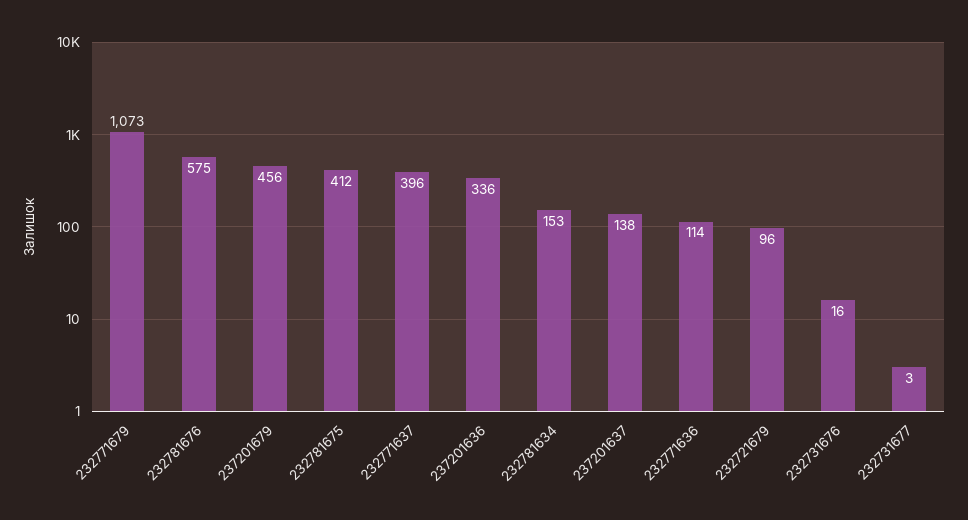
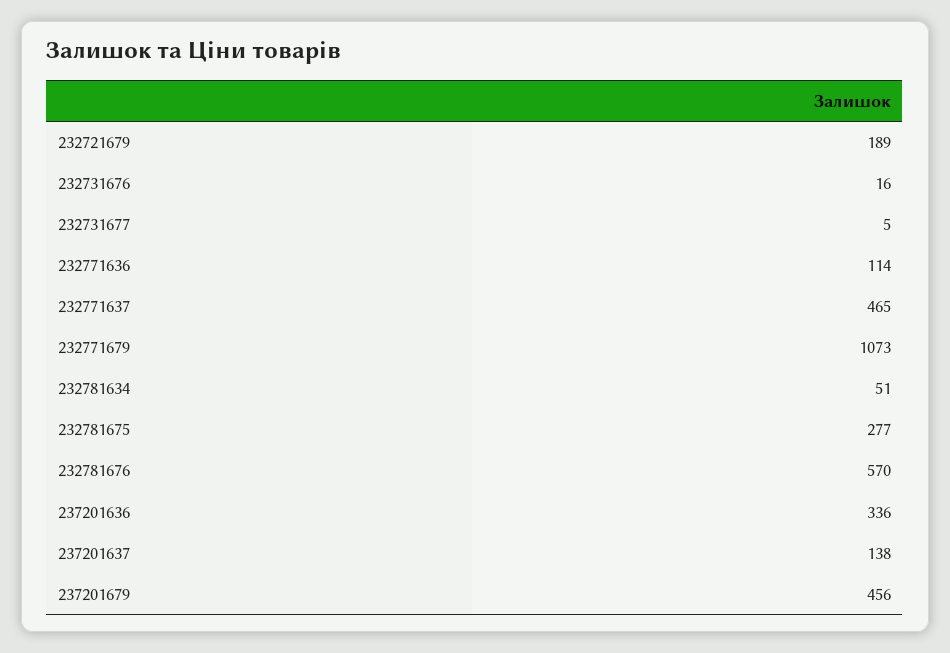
232781676: 575 -> 570
232781675: 412 -> 277
232771637: 396 -> 465
232781634: 153 -> 51
232721679: 96 -> 189
232731677: 3 -> 5

